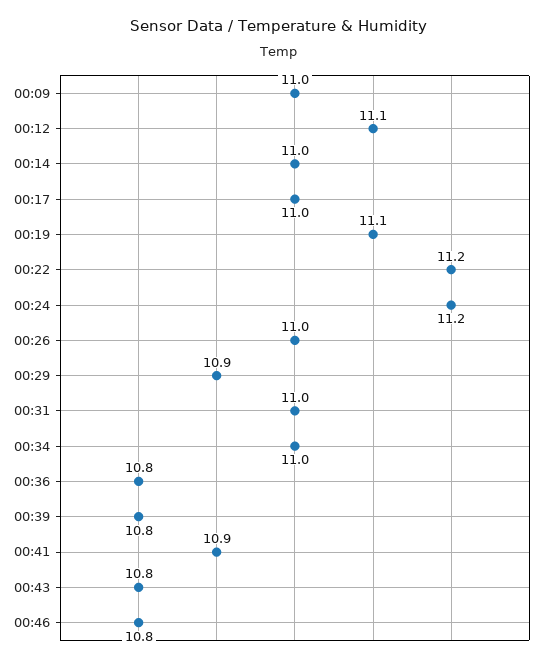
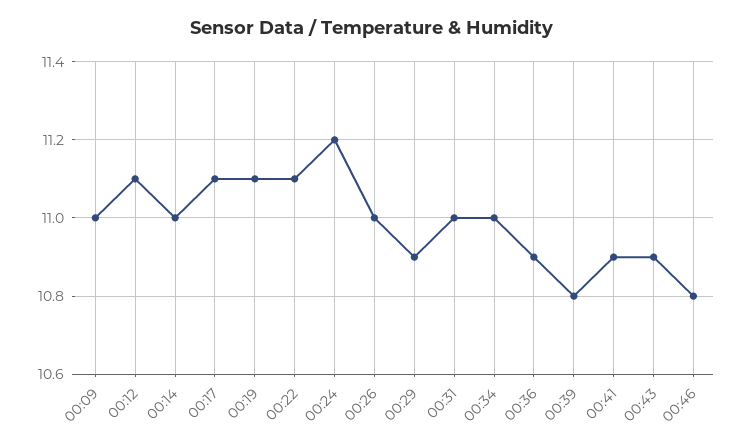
00:17: 11 -> 11.1
00:22: 11.2 -> 11.1
00:36: 10.8 -> 10.9
00:43: 10.8 -> 10.9

